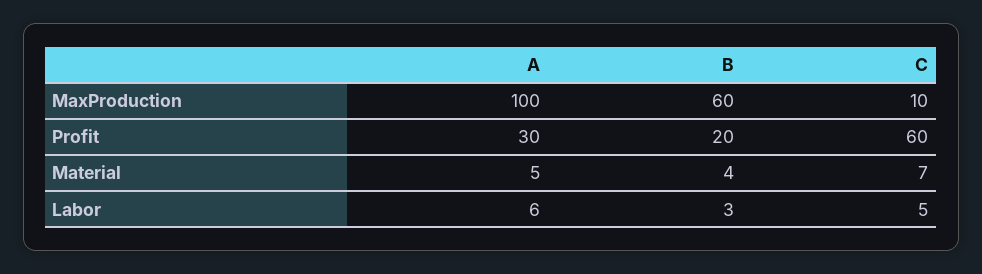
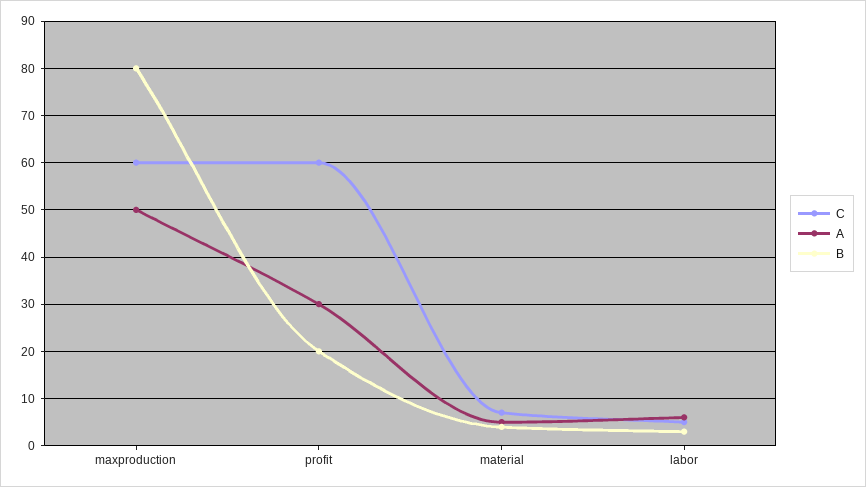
A, MaxProduction: 100 -> 50
B, MaxProduction: 60 -> 80
C, MaxProduction: 10 -> 60

